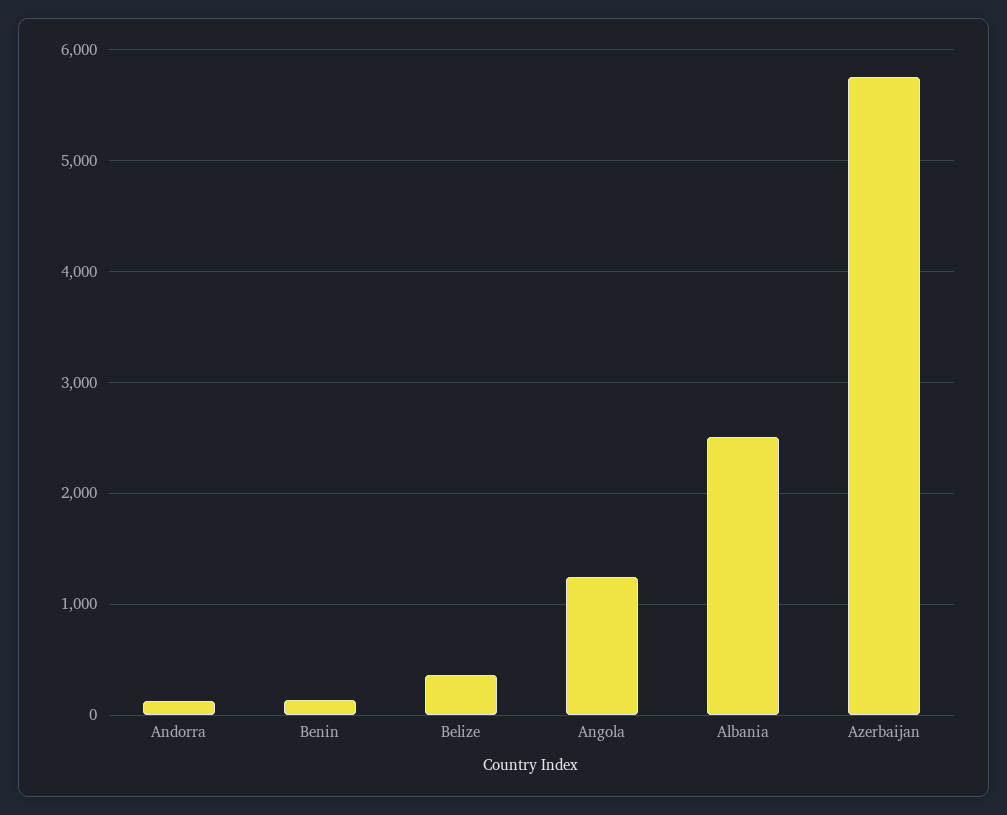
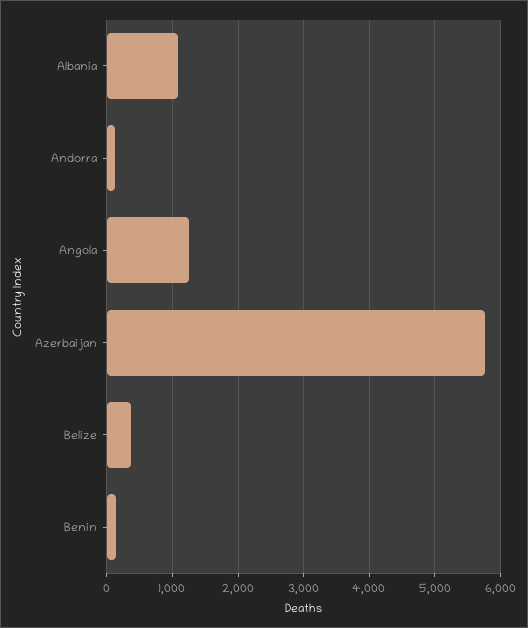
Albania: 2500 -> 1100

